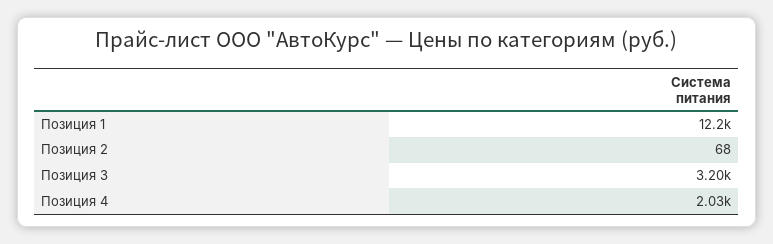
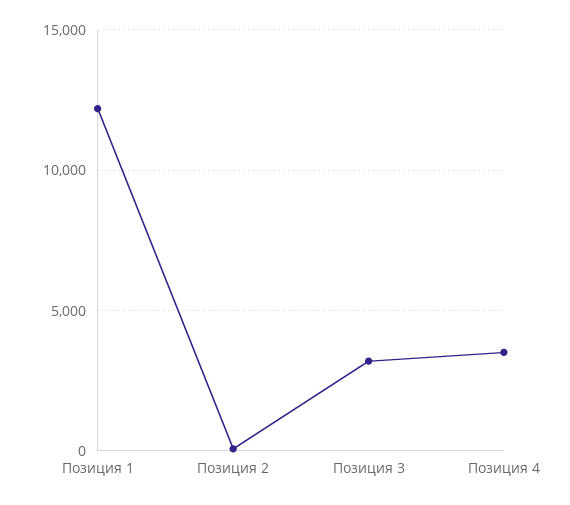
Позиция 4: 2030 -> 3500

